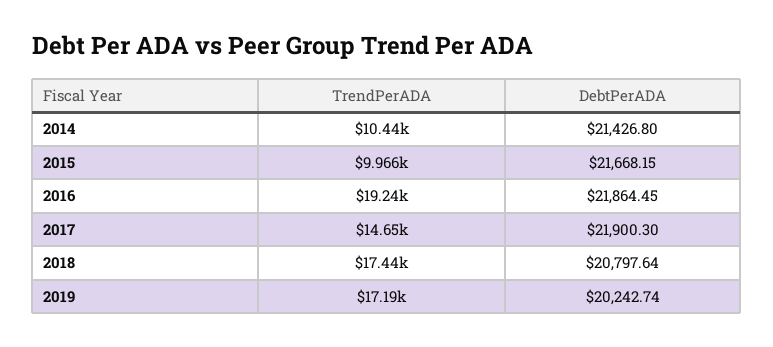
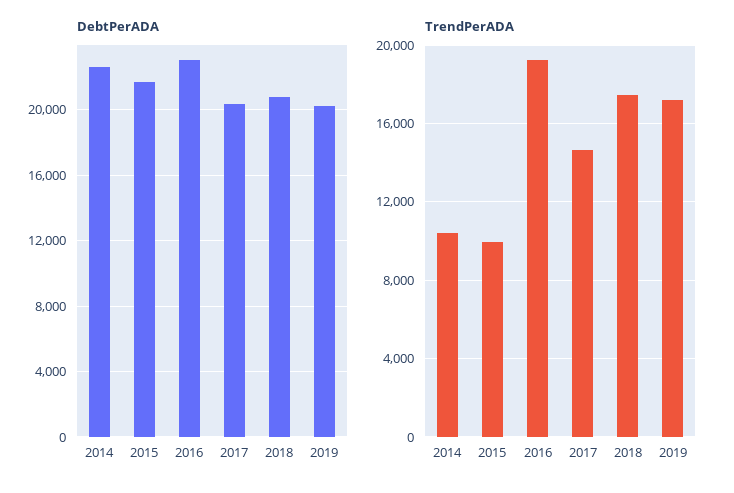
DebtPerADA, 2014: 21426.8 -> 22500
DebtPerADA, 2016: 21864.45 -> 23000
DebtPerADA, 2017: 21900.3 -> 20500

